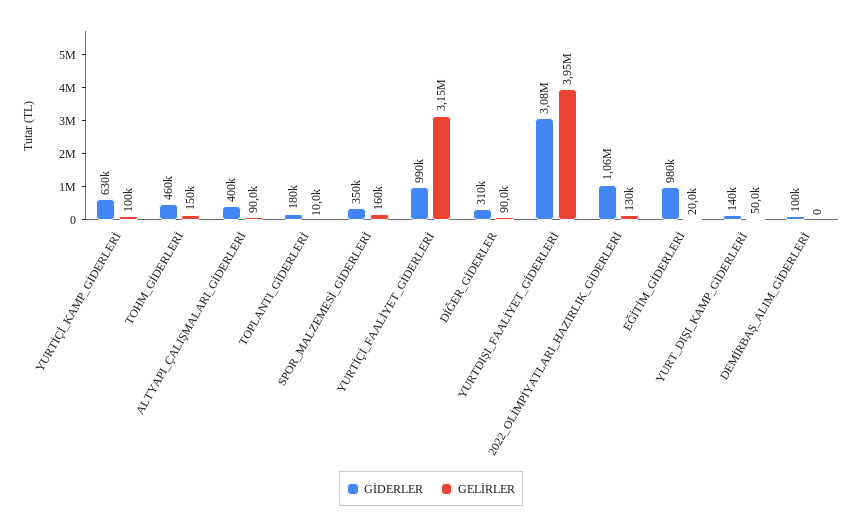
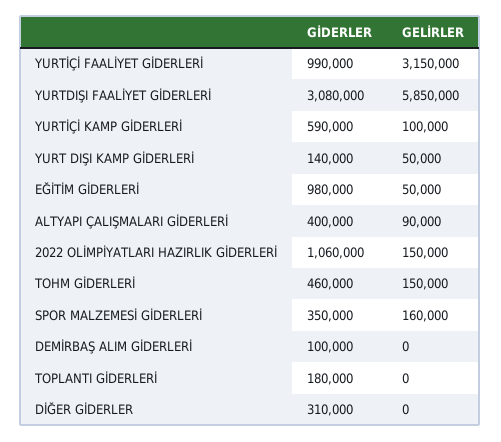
GİDERLER, YURTİÇİ_KAMP_GİDERLERİ: 630000 -> 590000
GELİRLER, TOPLANTI_GİDERLERİ: 10000 -> 0
GELİRLER, DİĞER_GİDERLER: 90000 -> 0
GELİRLER, YURTDIŞI_FAALİYET_GİDERLERİ: 3950000 -> 5850000
GELİRLER, 2022_OLİMPİYATLARI_HAZIRLIK_GİDERLERİ: 130000 -> 150000
GELİRLER, EĞİTİM_GİDERLERİ: 20000 -> 50000

